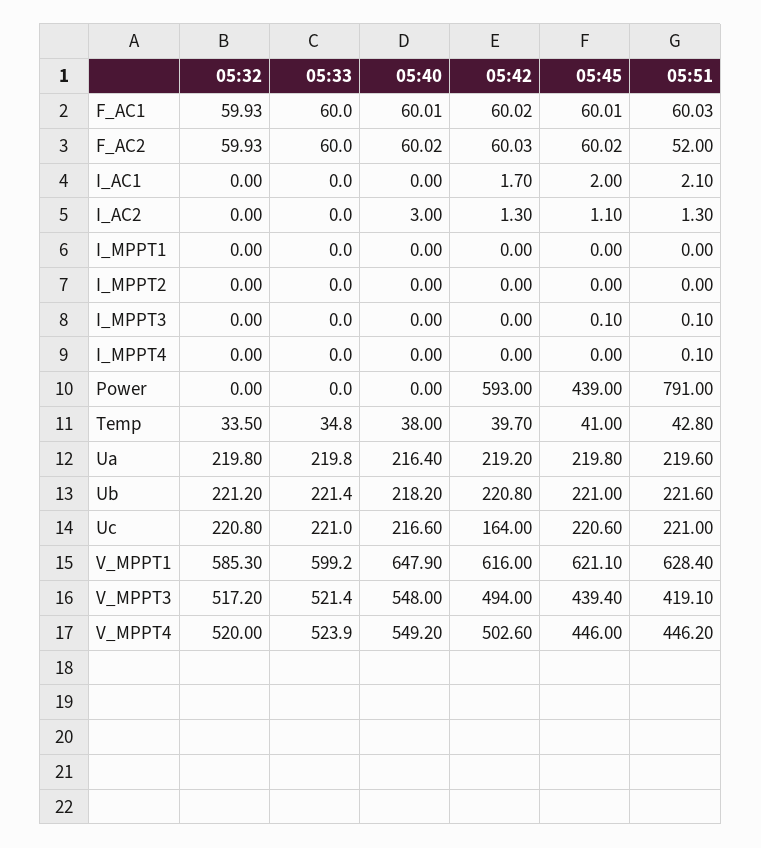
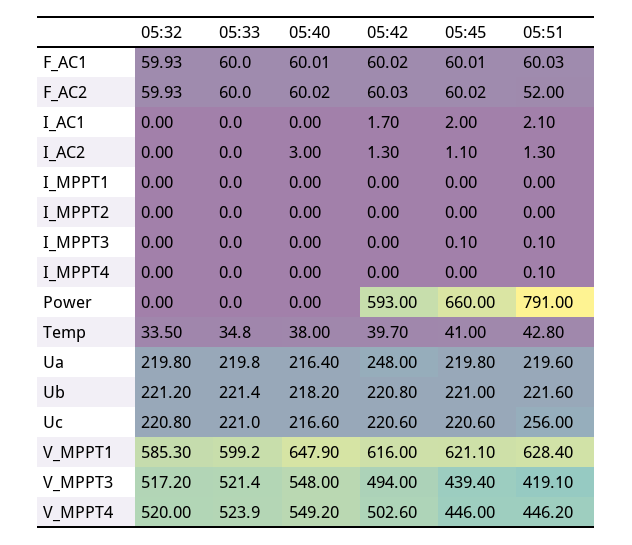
05:45, Power: 439 -> 660
05:42, Ua: 219.2 -> 248
05:42, Uc: 164 -> 220.6
05:51, Uc: 221 -> 256

